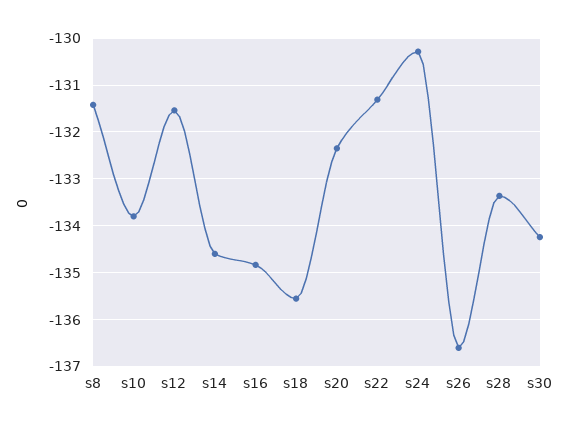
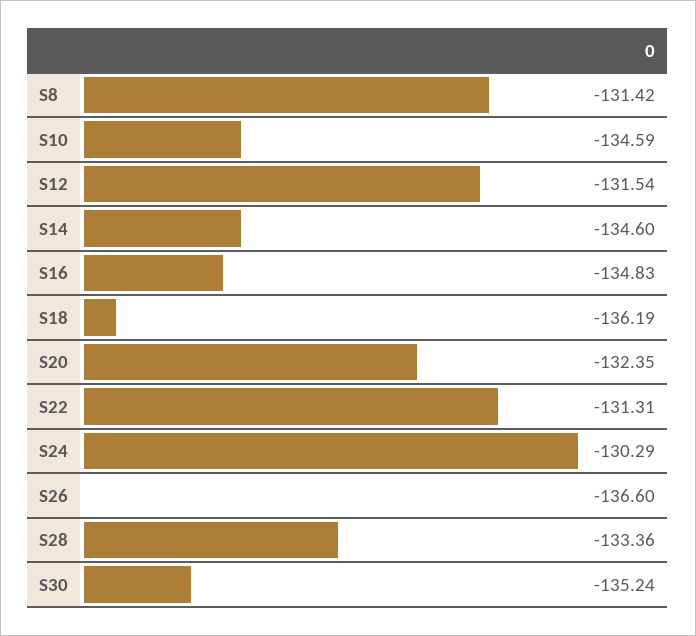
s10: -133.8 -> -134.59
s18: -135.6 -> -136.19
s30: -134.2 -> -135.24

